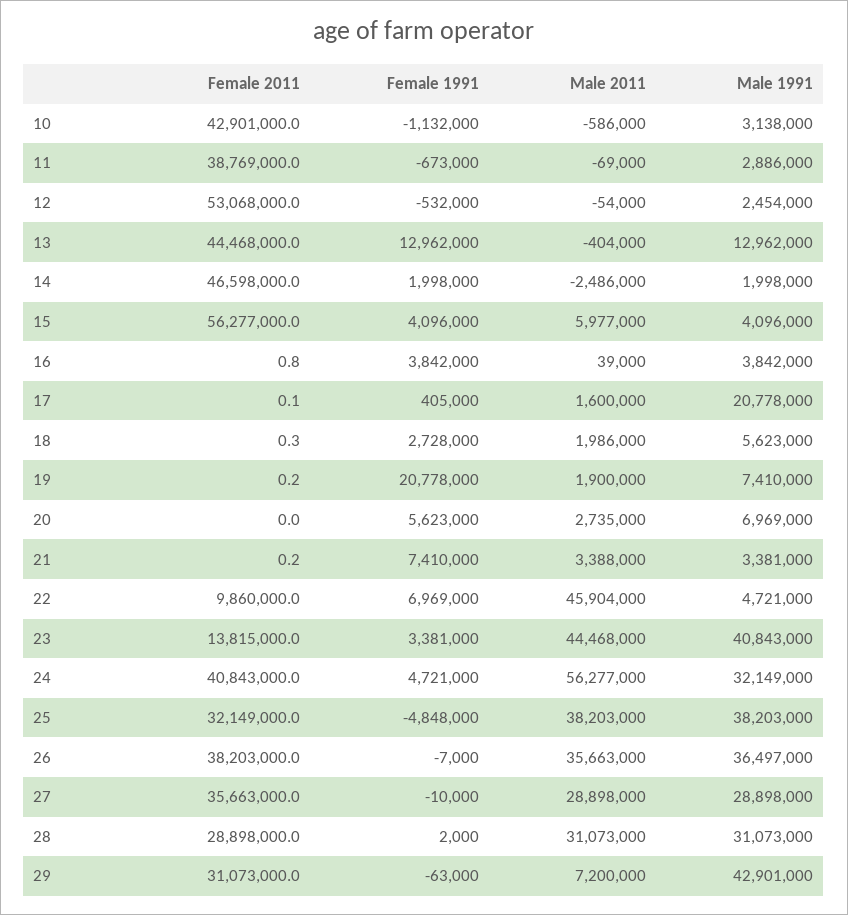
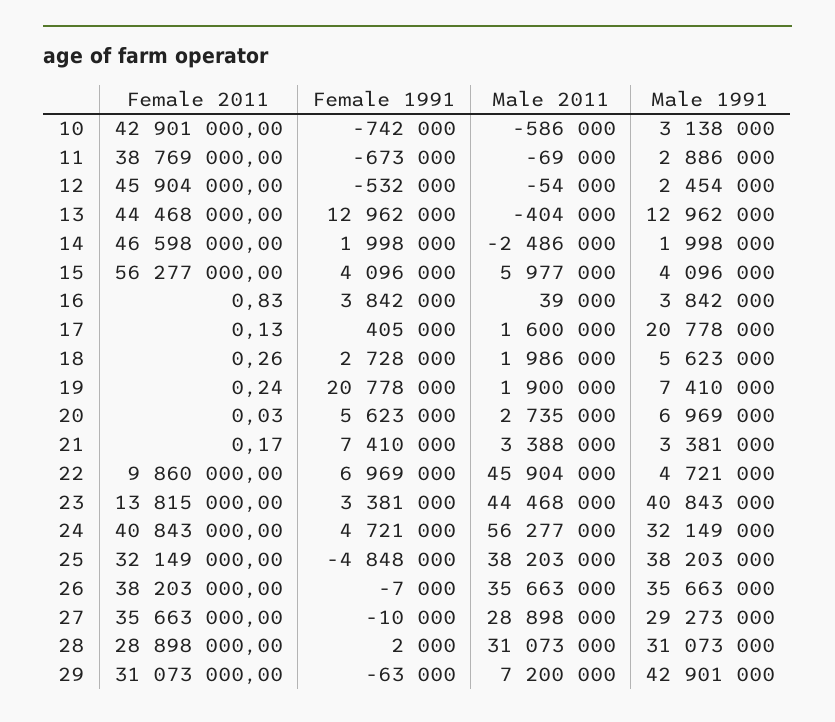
Female 1991, 10: -1132000 -> -742000
Female 2011, 12: 53068000 -> 45904000
Male 1991, 26: 36497000 -> 35663000
Male 1991, 27: 28898000 -> 29273000

